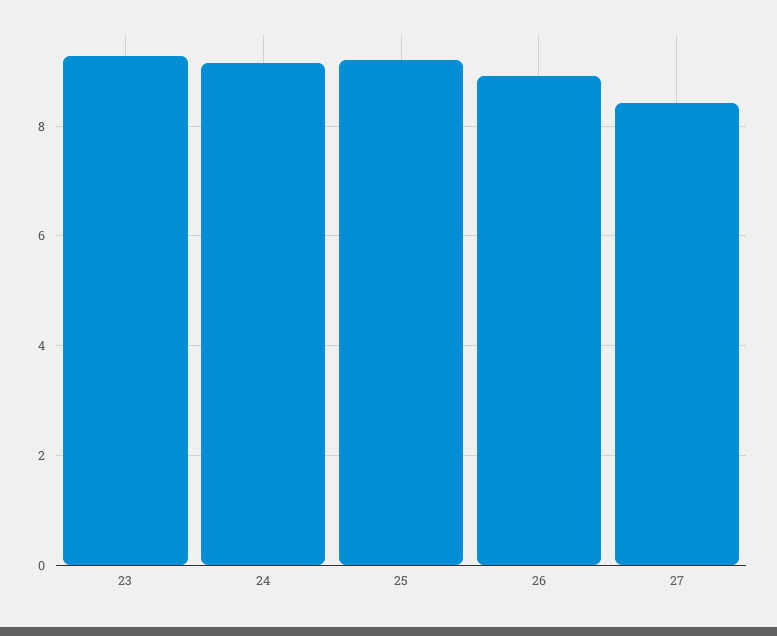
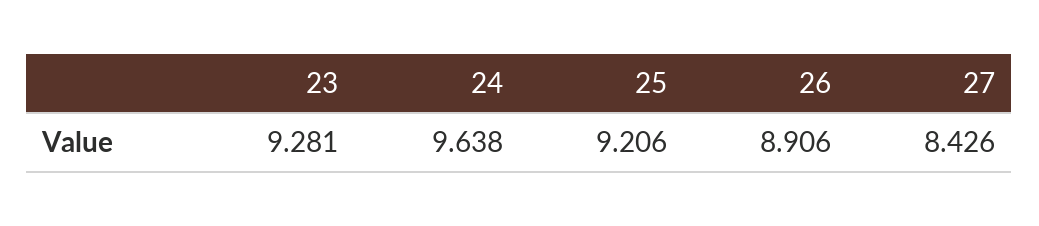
24: 9.2 -> 9.638

